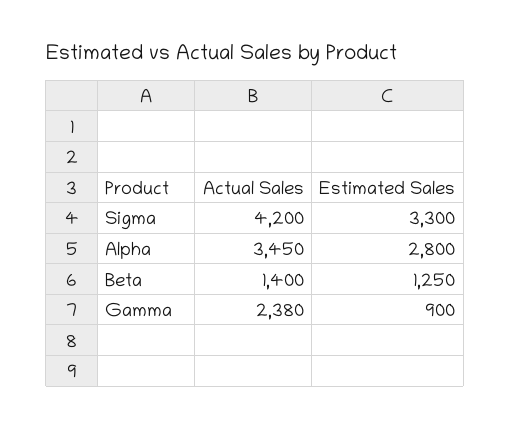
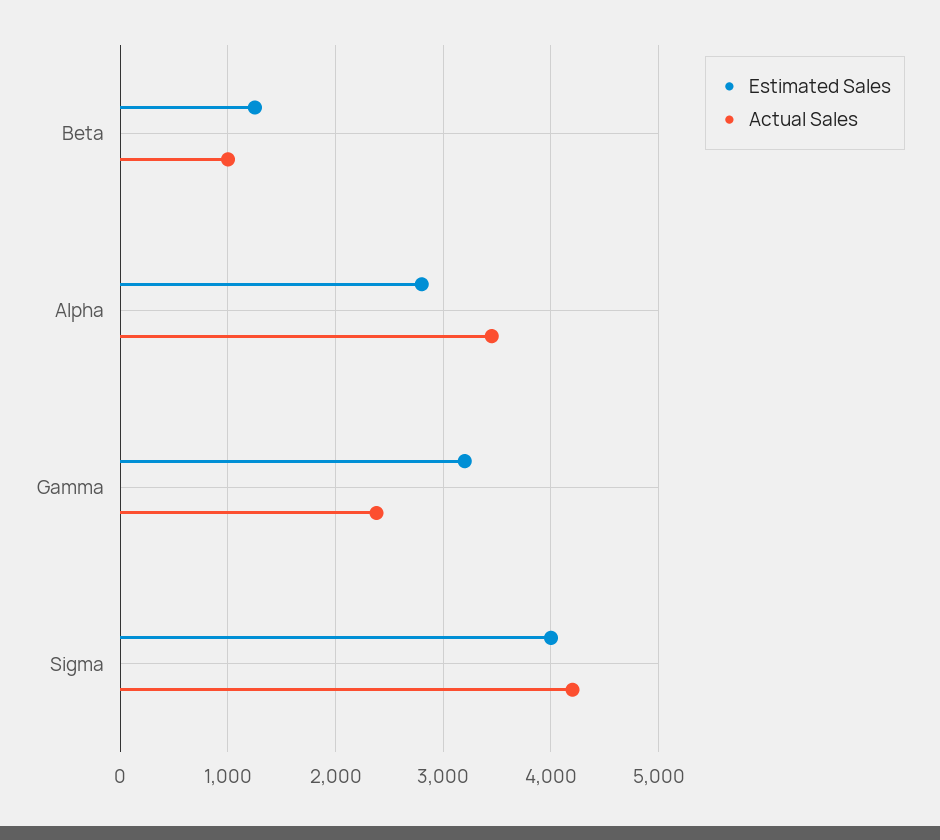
Estimated Sales, Sigma: 3300 -> 4000
Actual Sales, Beta: 1400 -> 1000
Estimated Sales, Gamma: 900 -> 3200

